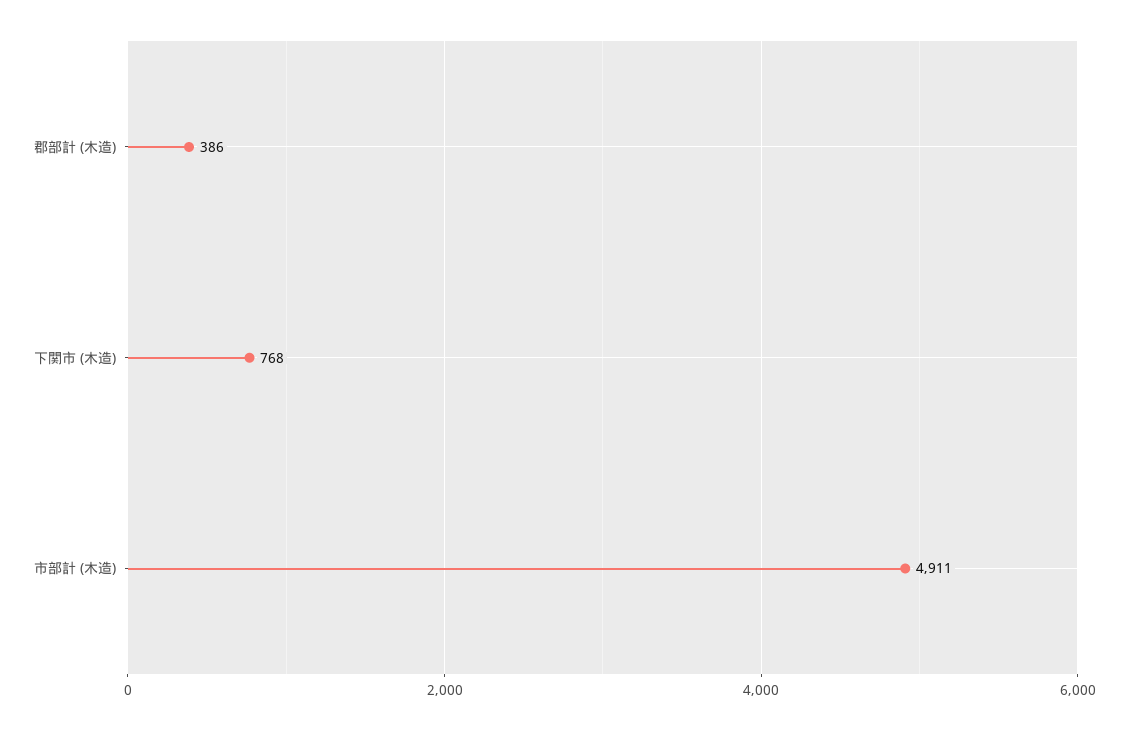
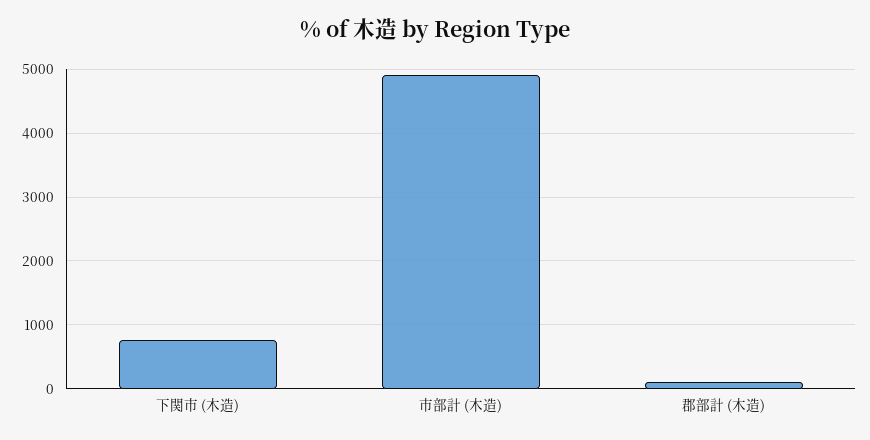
郡部計 (木造): 386 -> 100

